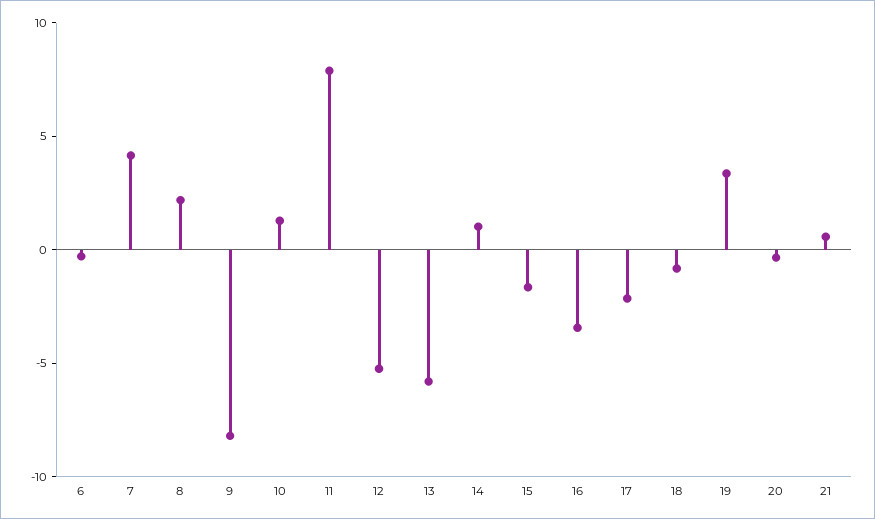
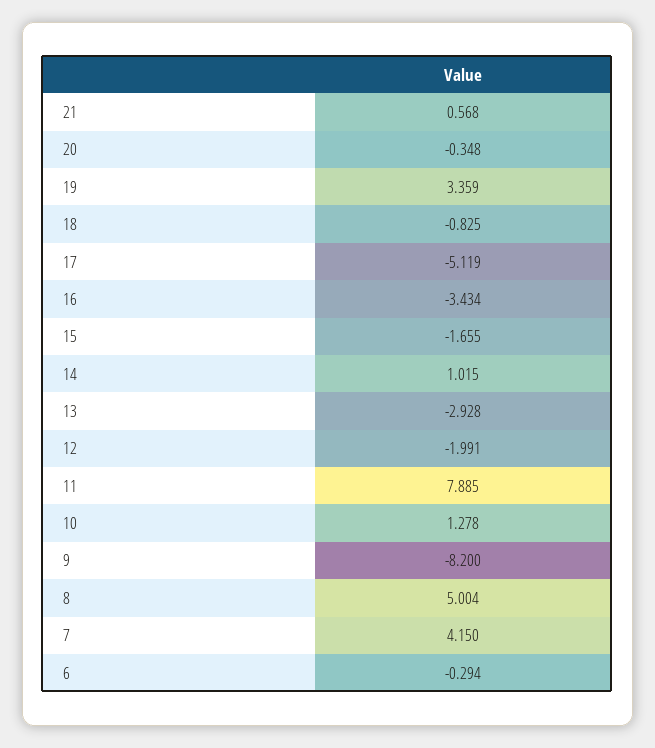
8: 2 -> 5.004
12: -5 -> -1.991
13: -6 -> -2.928
17: -2 -> -5.119

